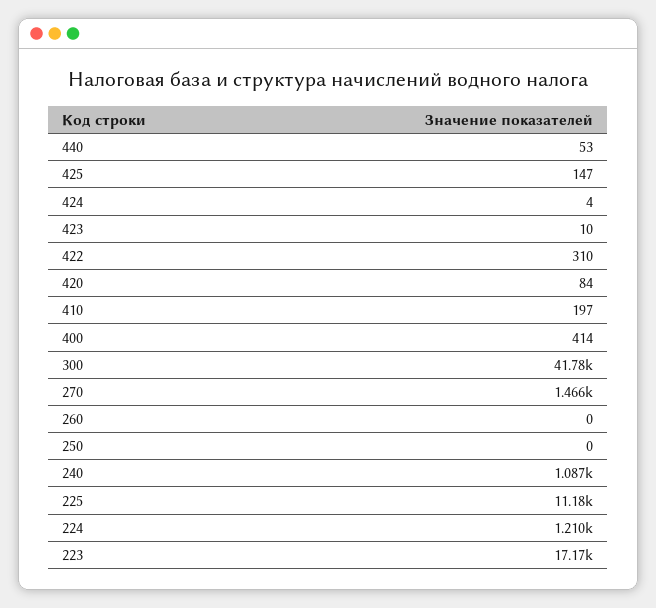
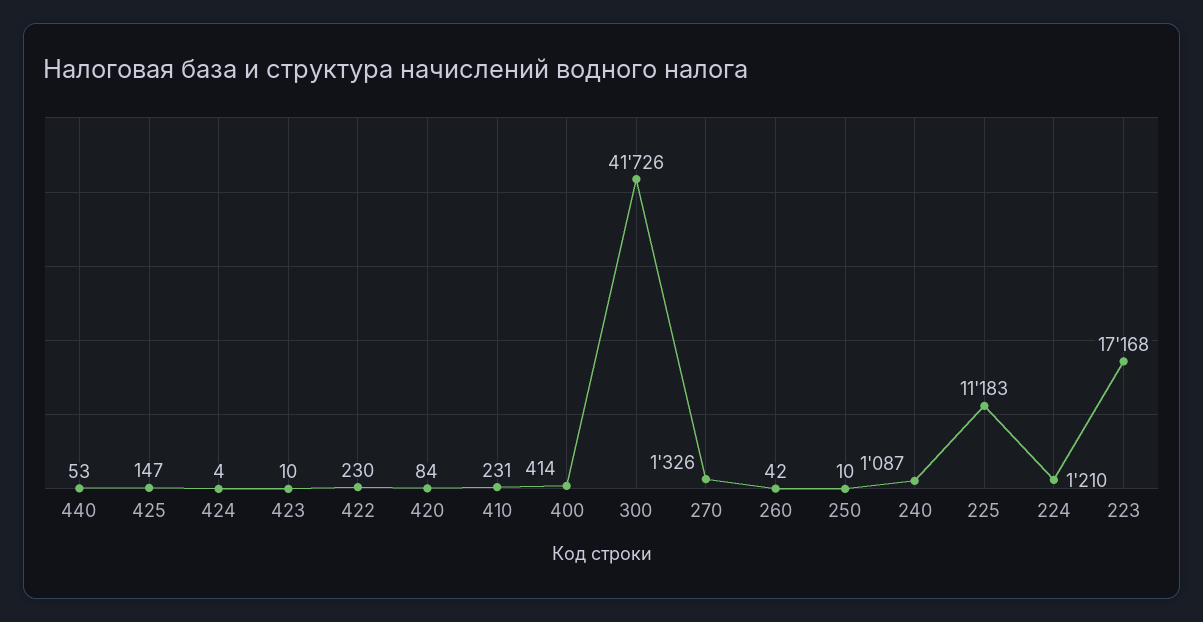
422: 310 -> 230
410: 197 -> 231
300: 41780 -> 41726
270: 1466 -> 1326
260: 0 -> 42
250: 0 -> 10

